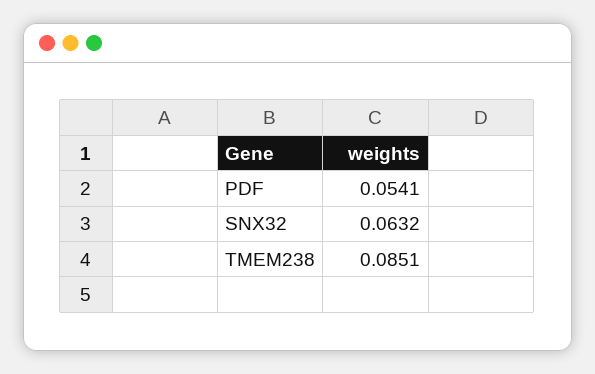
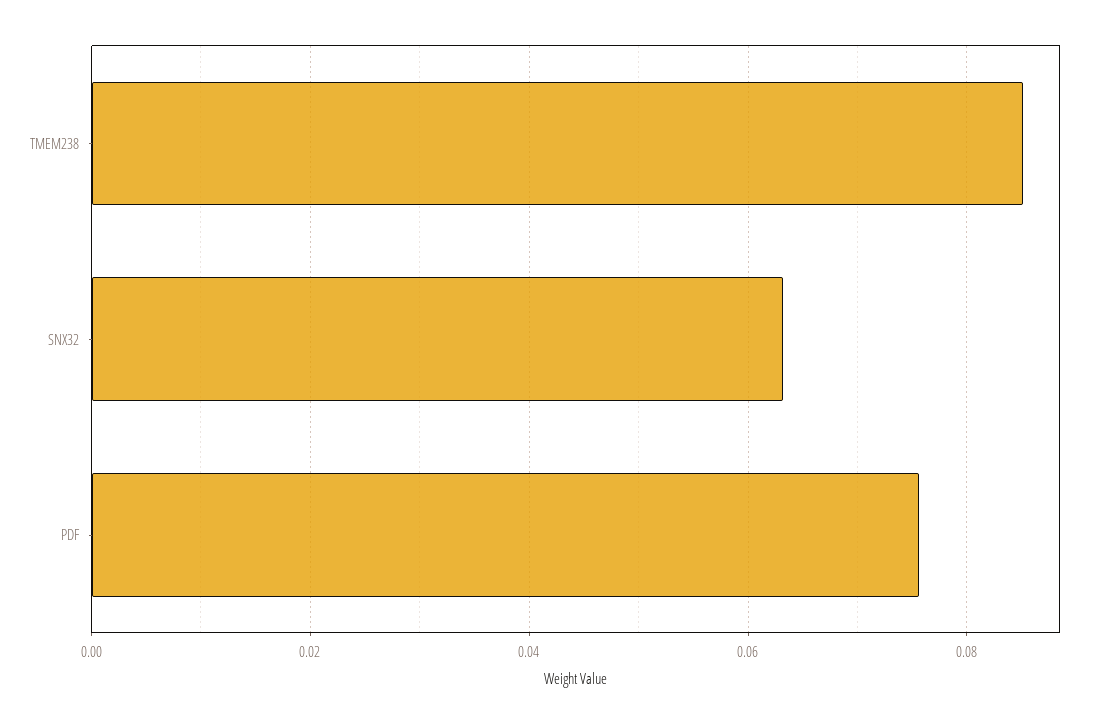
PDF: 0.0541 -> 0.076

